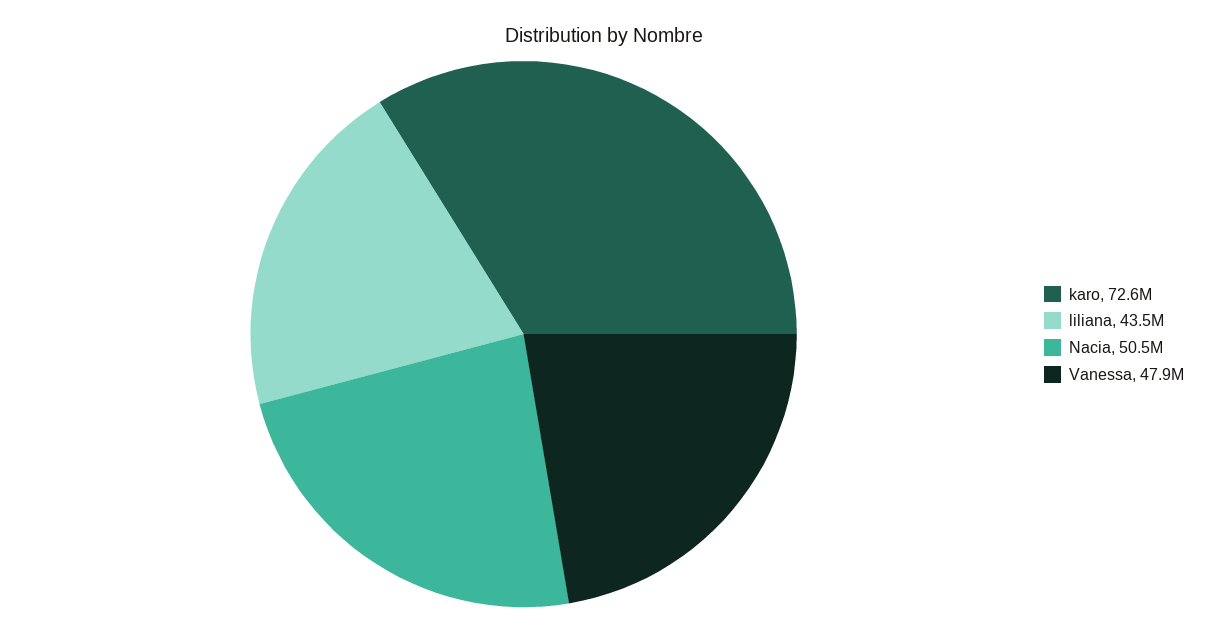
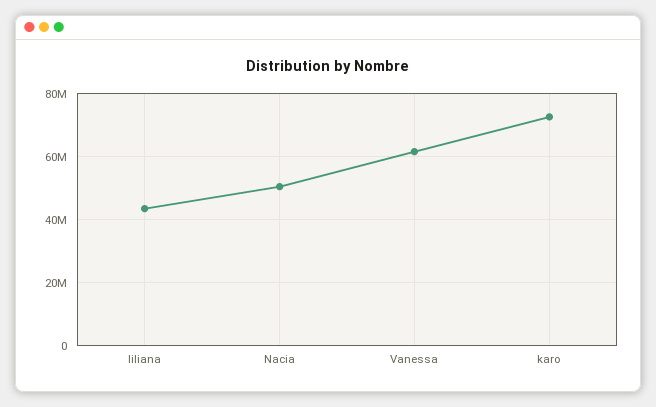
Vanessa: 47900000 -> 62000000

